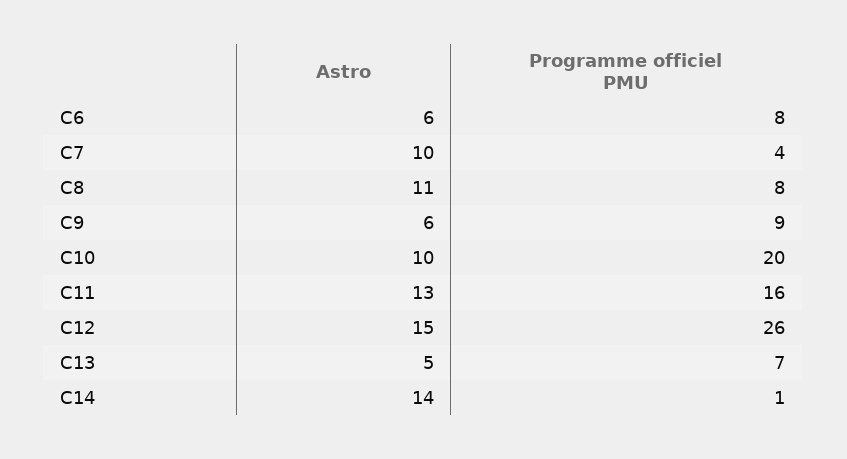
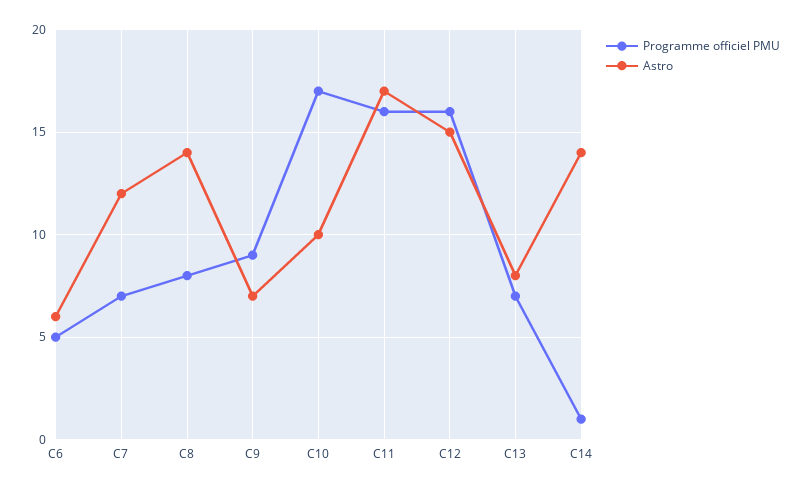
Programme officiel PMU, C6: 8 -> 5
Astro, C7: 10 -> 12
Programme officiel PMU, C7: 4 -> 7
Astro, C8: 11 -> 14
Astro, C9: 6 -> 7
Programme officiel PMU, C10: 20 -> 17
Astro, C11: 13 -> 17
Programme officiel PMU, C12: 26 -> 16
Astro, C13: 5 -> 8

